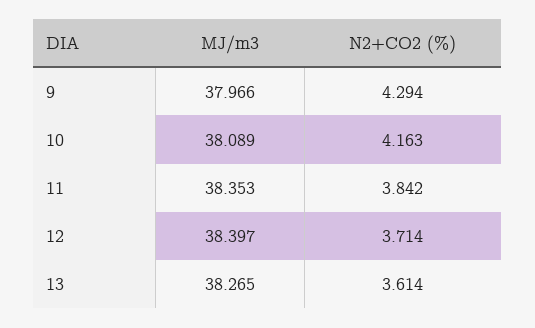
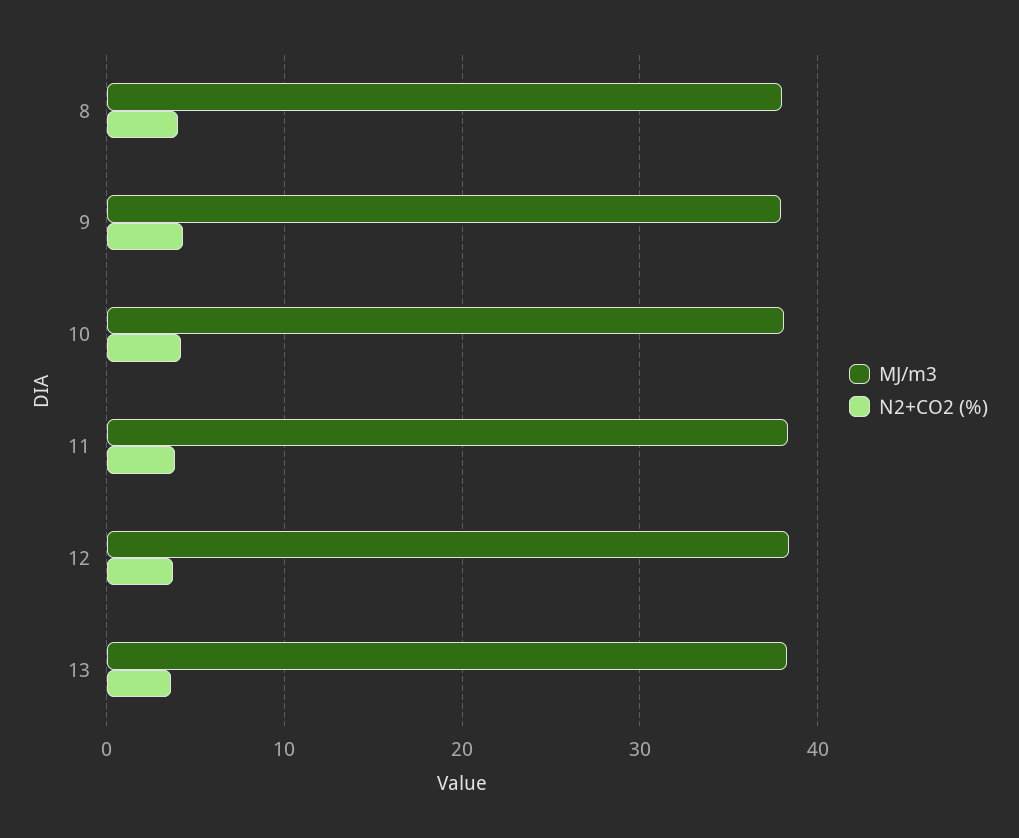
MJ/m3, 8: none -> 38
N2+CO2 (%), 8: none -> 4

